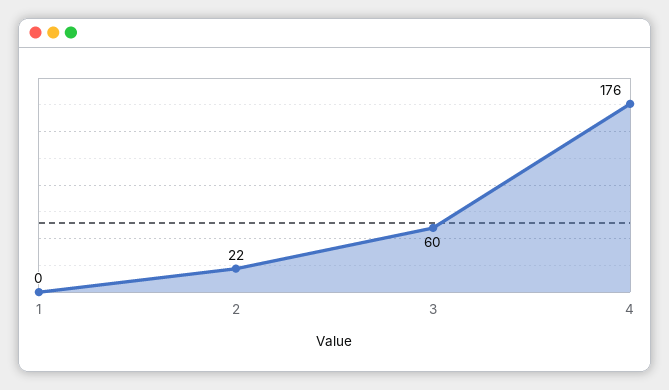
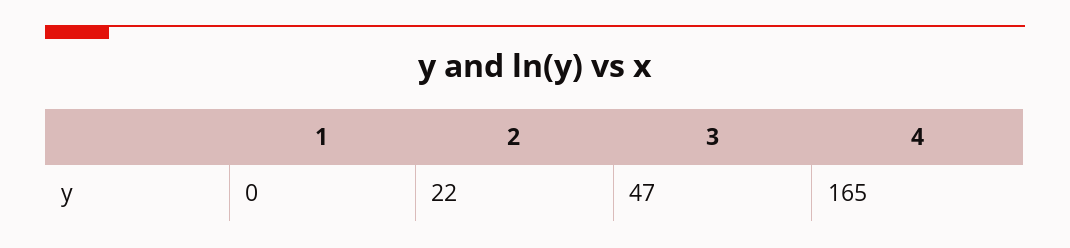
3: 60 -> 47
4: 176 -> 165

